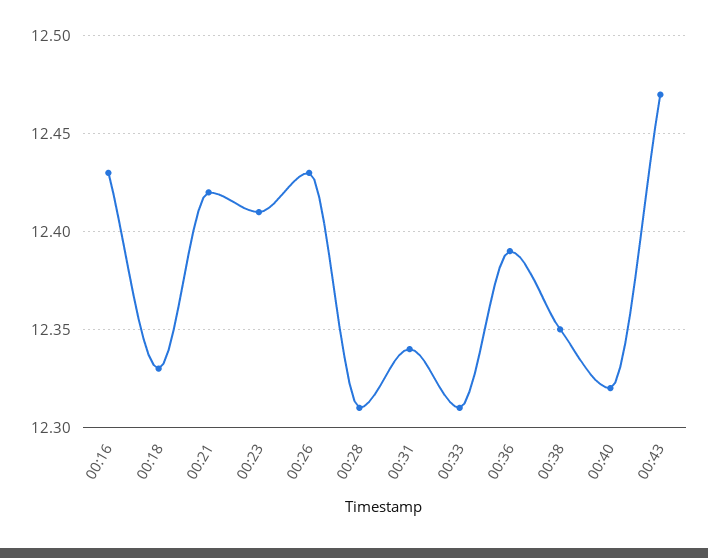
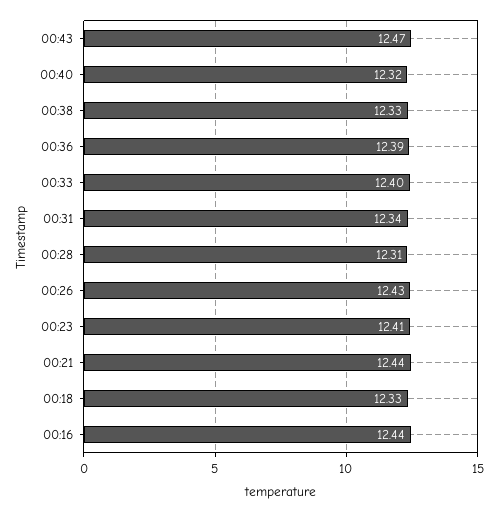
00:16: 12.43 -> 12.44
00:21: 12.42 -> 12.44
00:33: 12.31 -> 12.4
00:38: 12.35 -> 12.33

